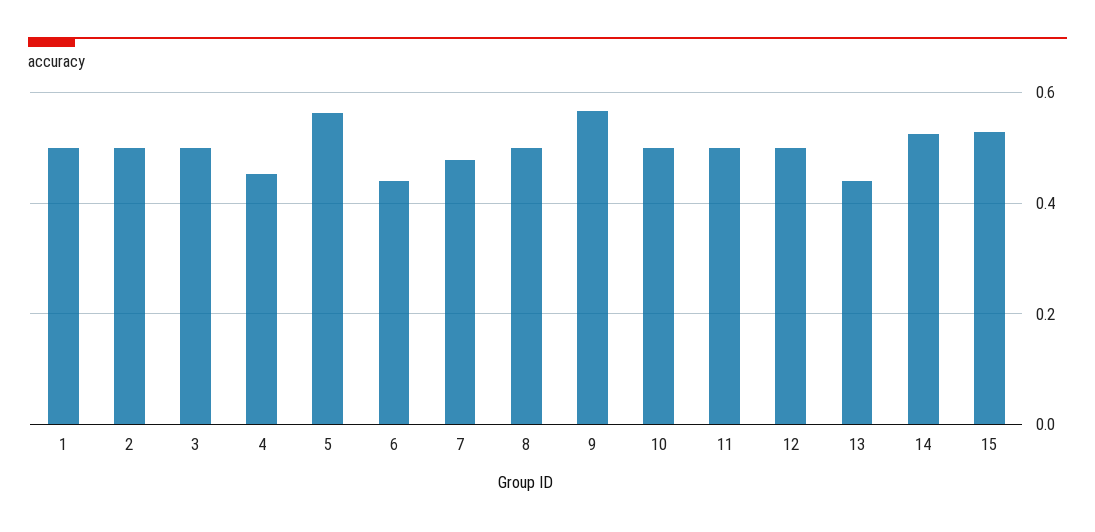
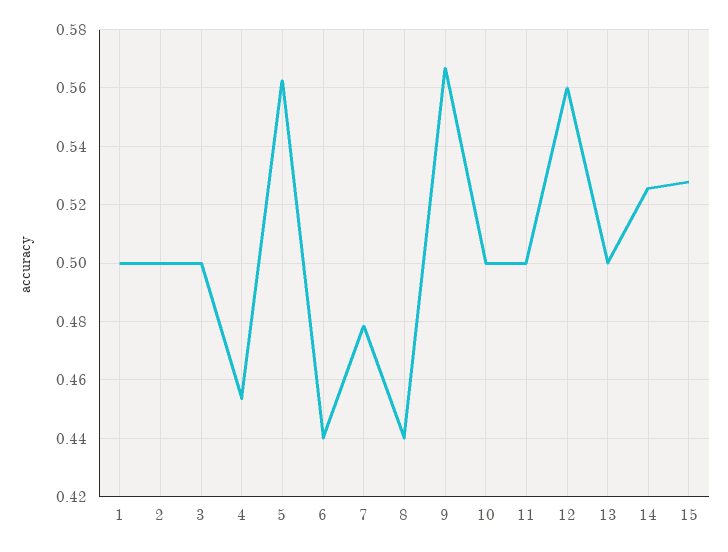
8: 0.5 -> 0.44
12: 0.5 -> 0.56
13: 0.44 -> 0.5

